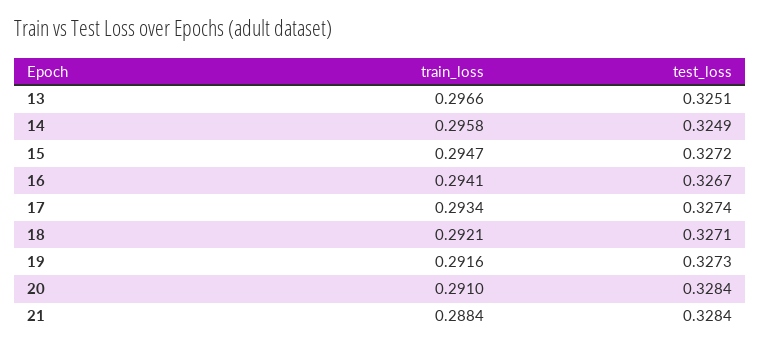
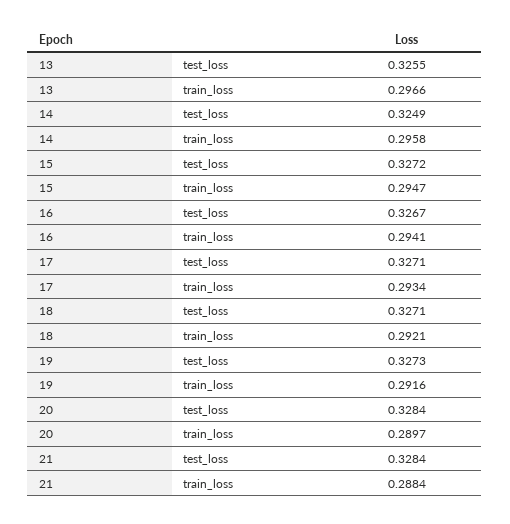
test_loss, 13: 0.3251 -> 0.3255
test_loss, 17: 0.3274 -> 0.3271
train_loss, 20: 0.291 -> 0.2897

